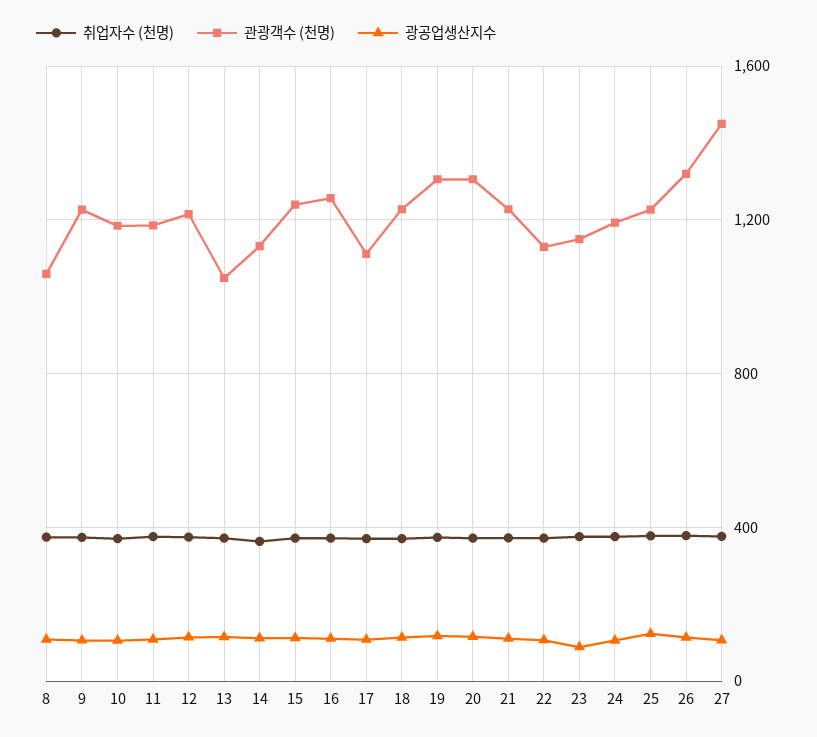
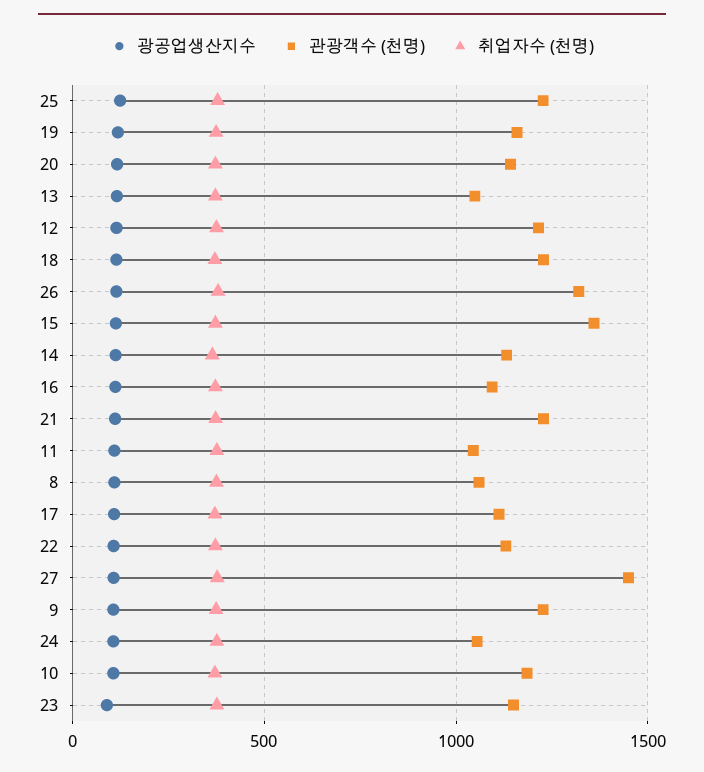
관광객수 (천명), 11: 1200 -> 1050
관광객수 (천명), 15: 1250 -> 1350
관광객수 (천명), 16: 1250 -> 1100
관광객수 (천명), 19: 1300 -> 1150
관광객수 (천명), 20: 1300 -> 1150
관광객수 (천명), 24: 1200 -> 1050

